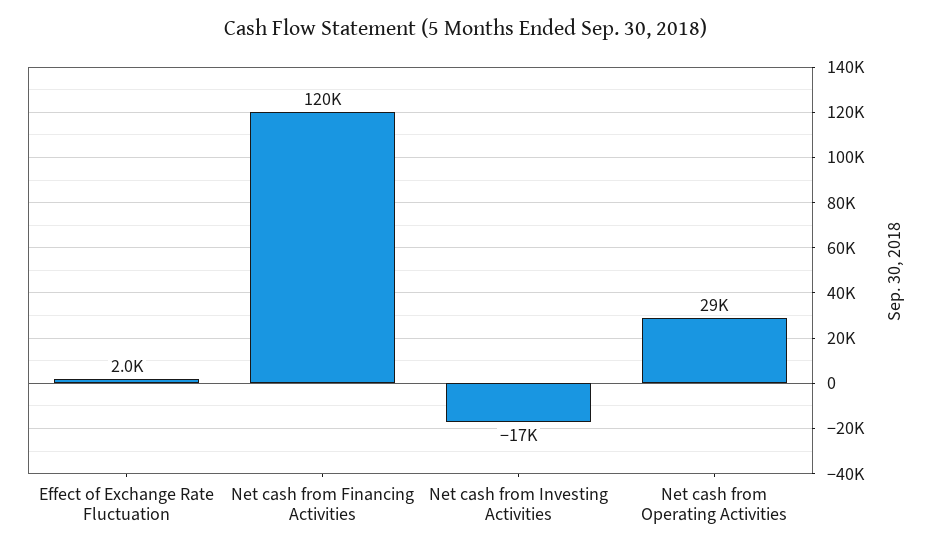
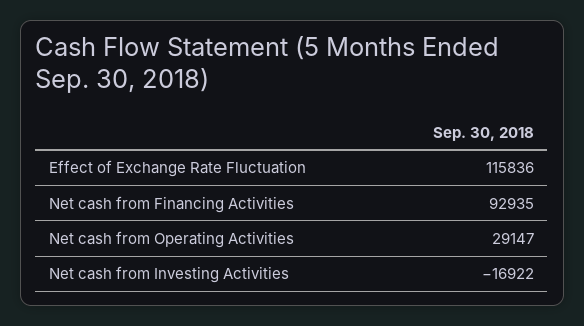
Effect of Exchange Rate Fluctuation: 2000 -> 115836
Net cash from Financing Activities: 120000 -> 92935

